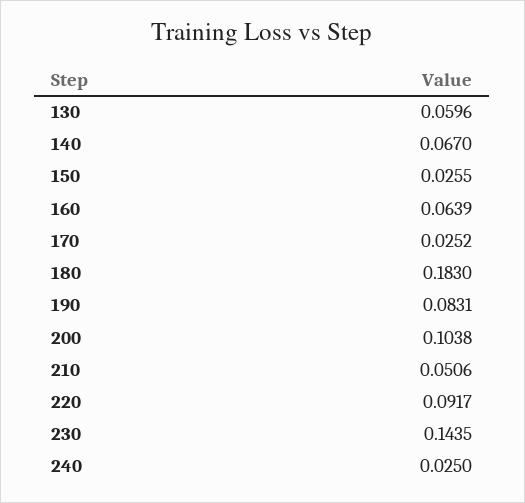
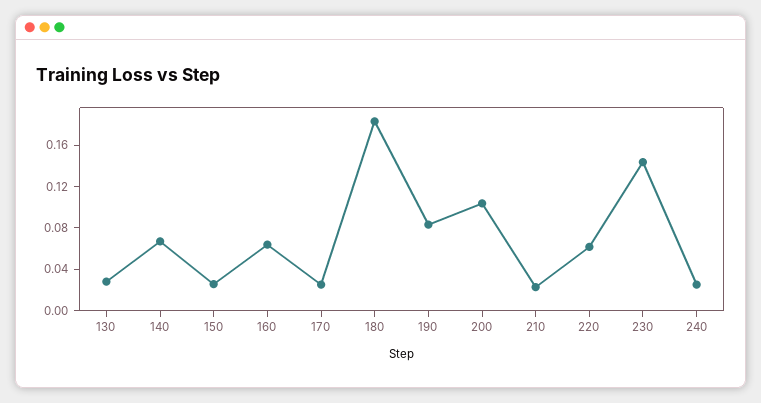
130: 0.0596 -> 0.03
210: 0.0506 -> 0.02
220: 0.0917 -> 0.06

